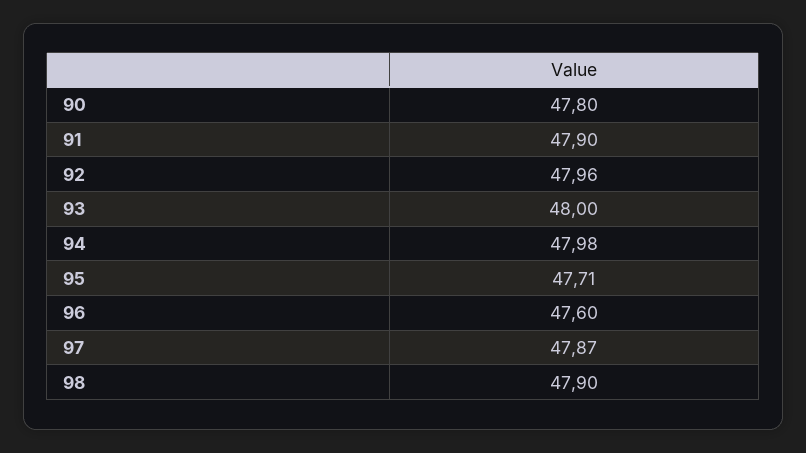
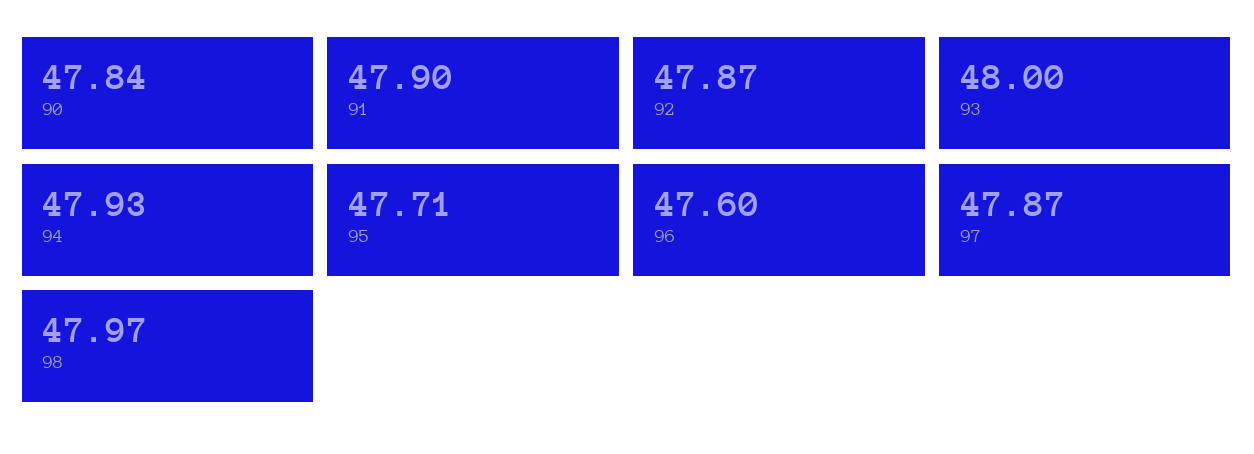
90: 47.8 -> 47.84
92: 47.96 -> 47.87
94: 47.98 -> 47.93
98: 47.9 -> 47.97

